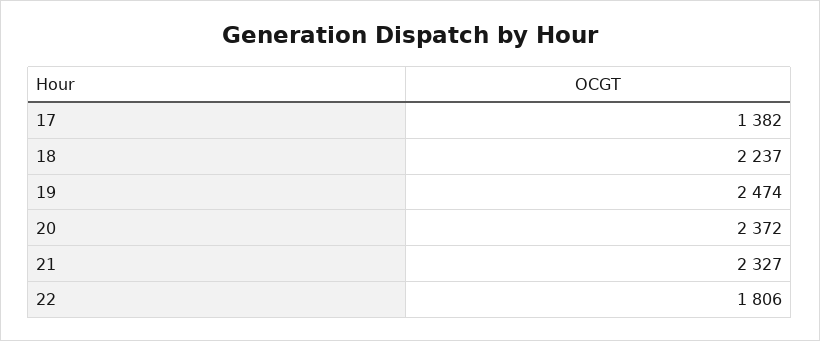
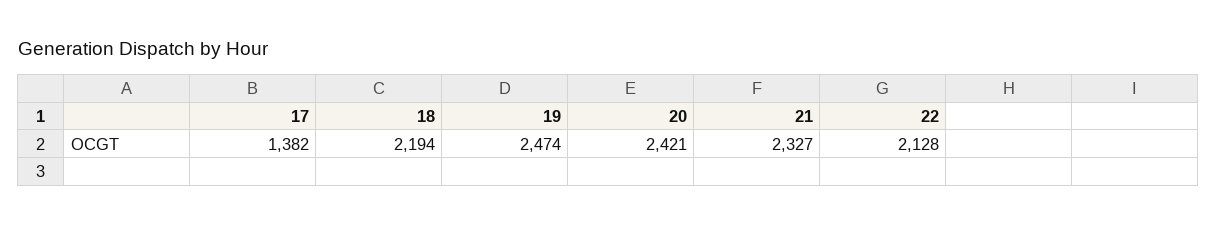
18: 2237 -> 2194
20: 2372 -> 2421
22: 1806 -> 2128

